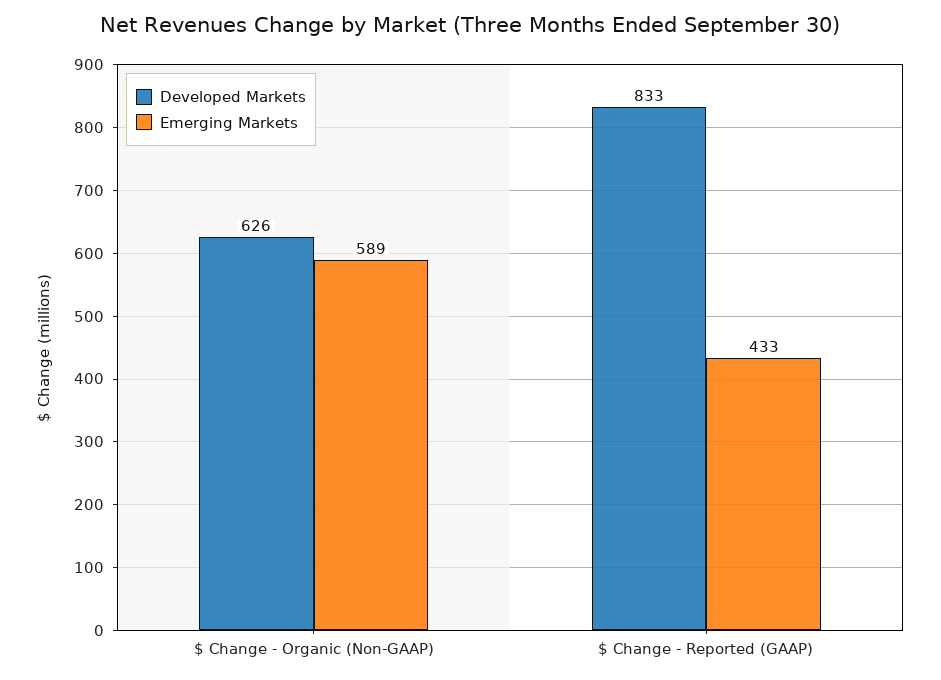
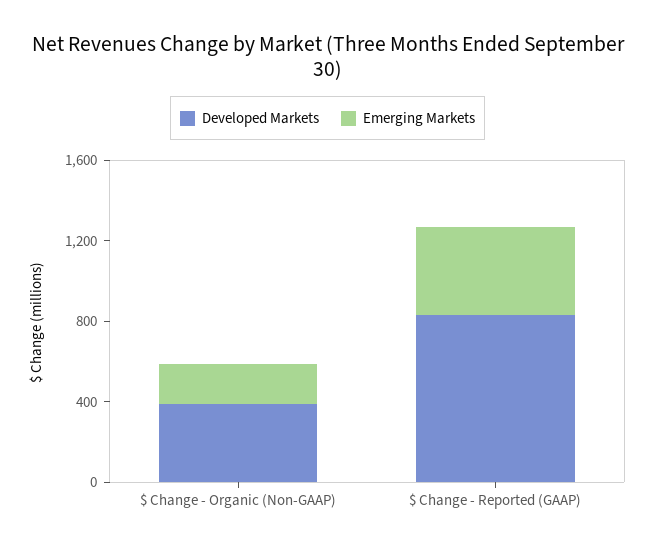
Developed Markets, $ Change - Organic (Non-GAAP): 626 -> 400
Emerging Markets, $ Change - Organic (Non-GAAP): 589 -> 200

